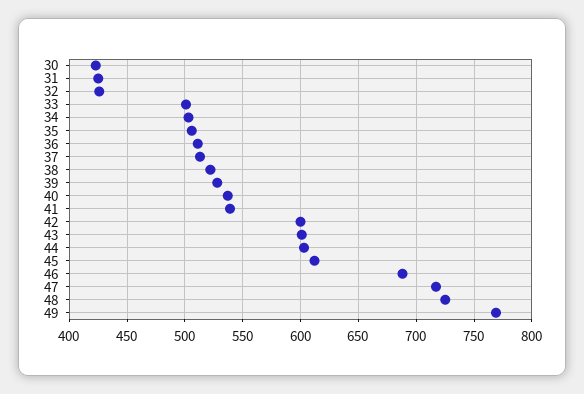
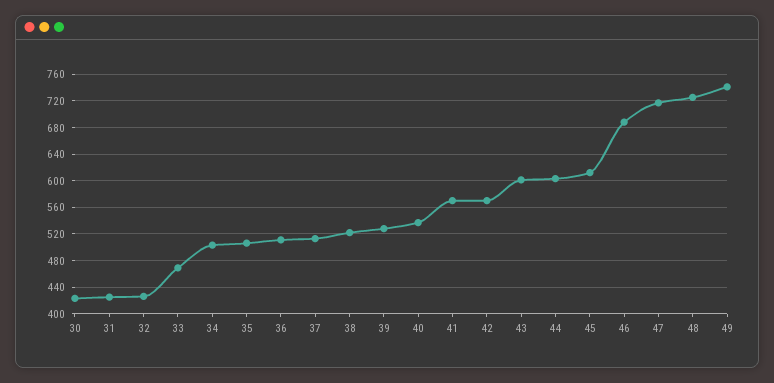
33: 500 -> 470
41: 540 -> 570
42: 600 -> 570
49: 770 -> 740

